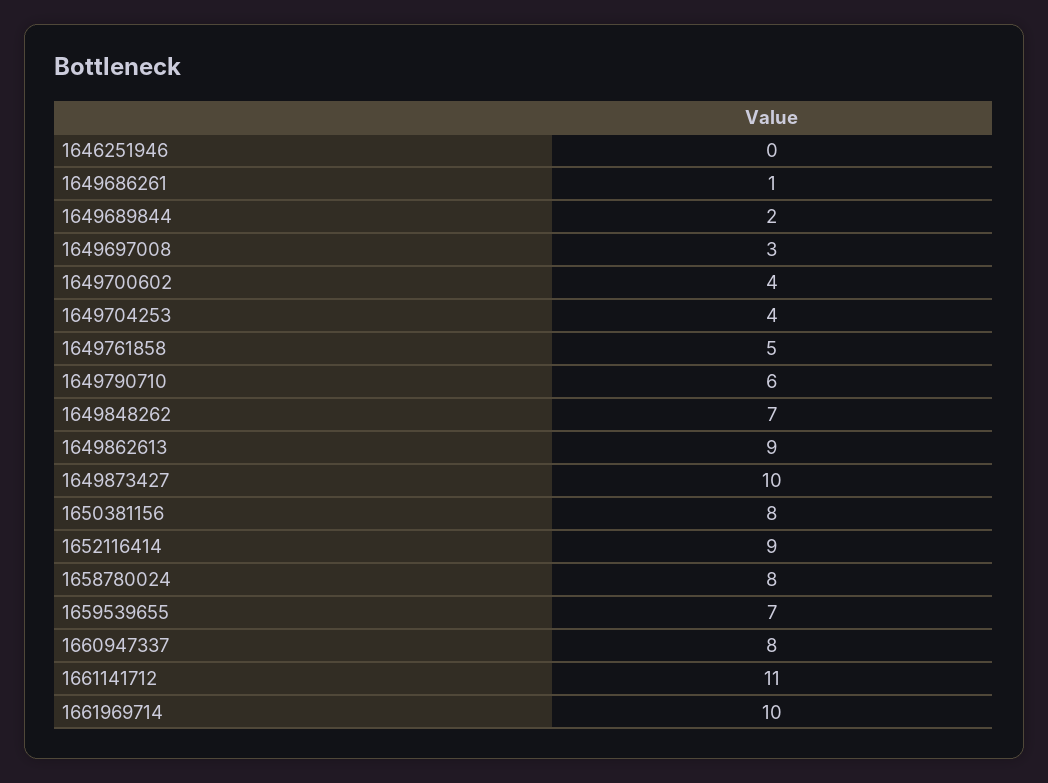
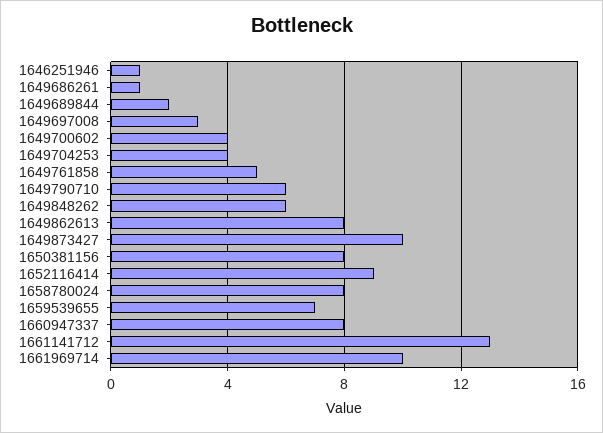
1646251946: 0 -> 1
1649848262: 7 -> 6
1649862613: 9 -> 8
1661141712: 11 -> 13

